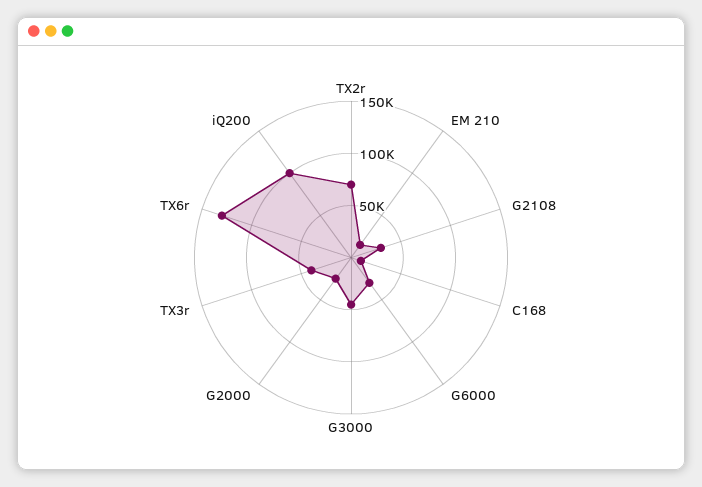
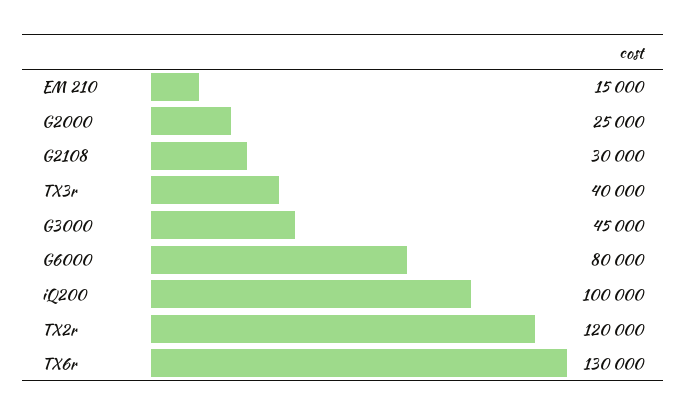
TX2r: 70000 -> 120000
C168: 10000 -> none
G6000: 30000 -> 80000

